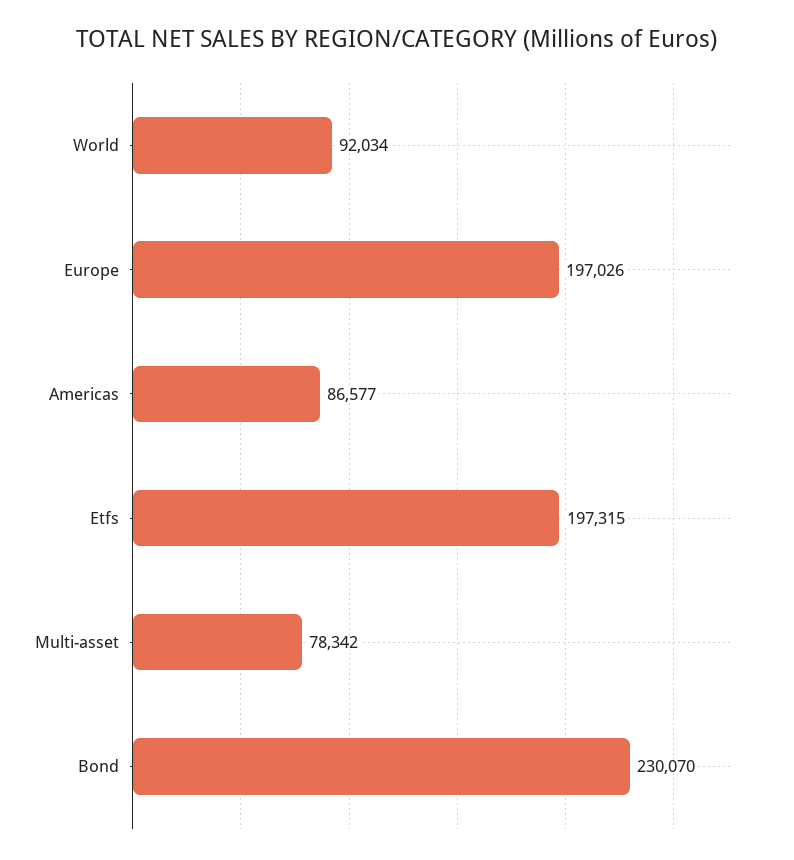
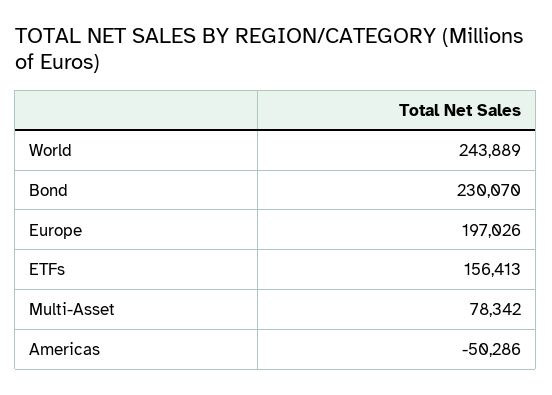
World: 92034 -> 243889
Americas: 86577 -> -50286
Etfs: 197315 -> 156413

